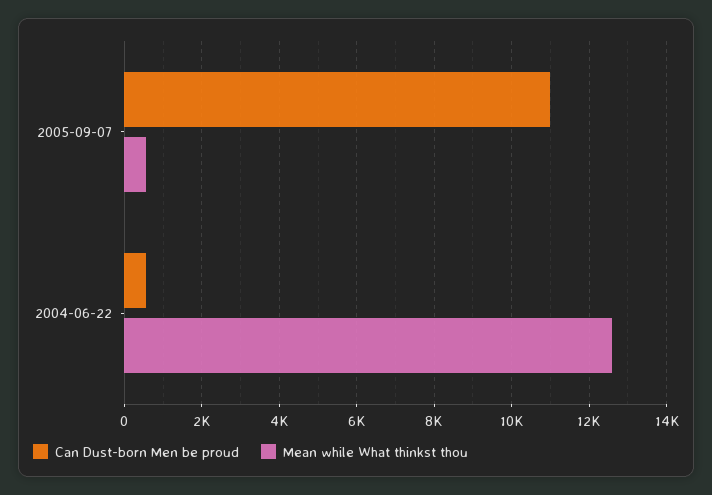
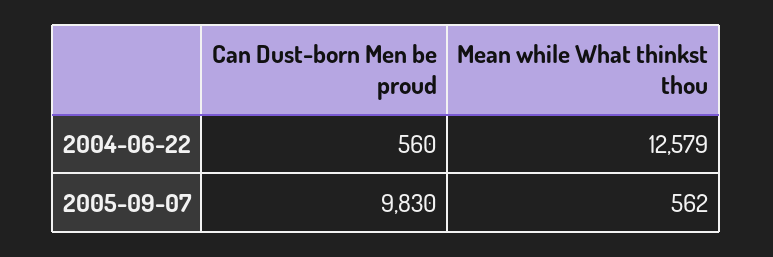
Can Dust-born Men be proud, 2005-09-07: 11000 -> 9830

